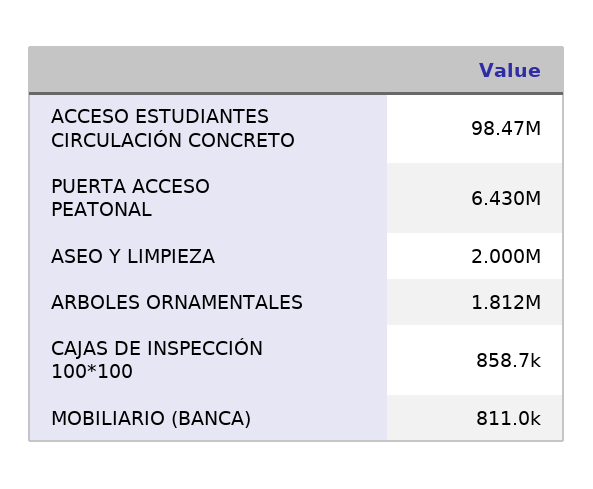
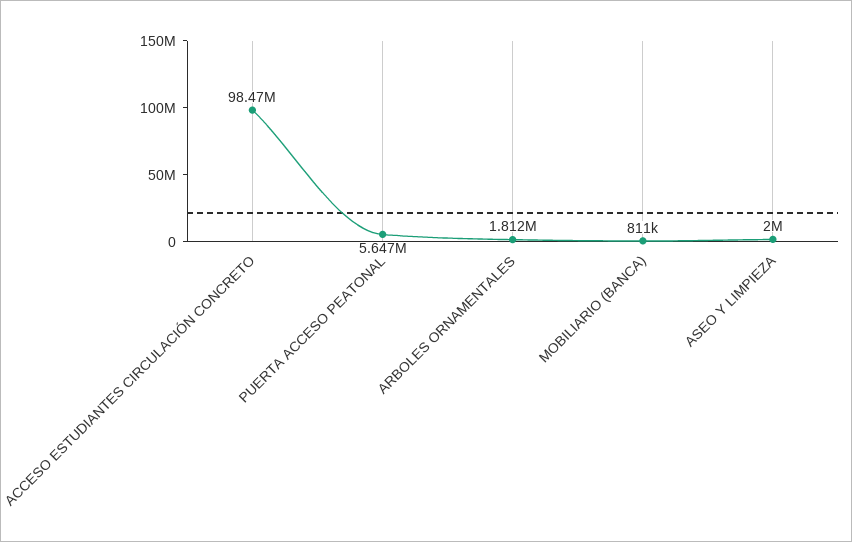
PUERTA ACCESO PEATONAL: 6430000 -> 5647000
CAJAS DE INSPECCIÓN 100*100: 858700 -> none

